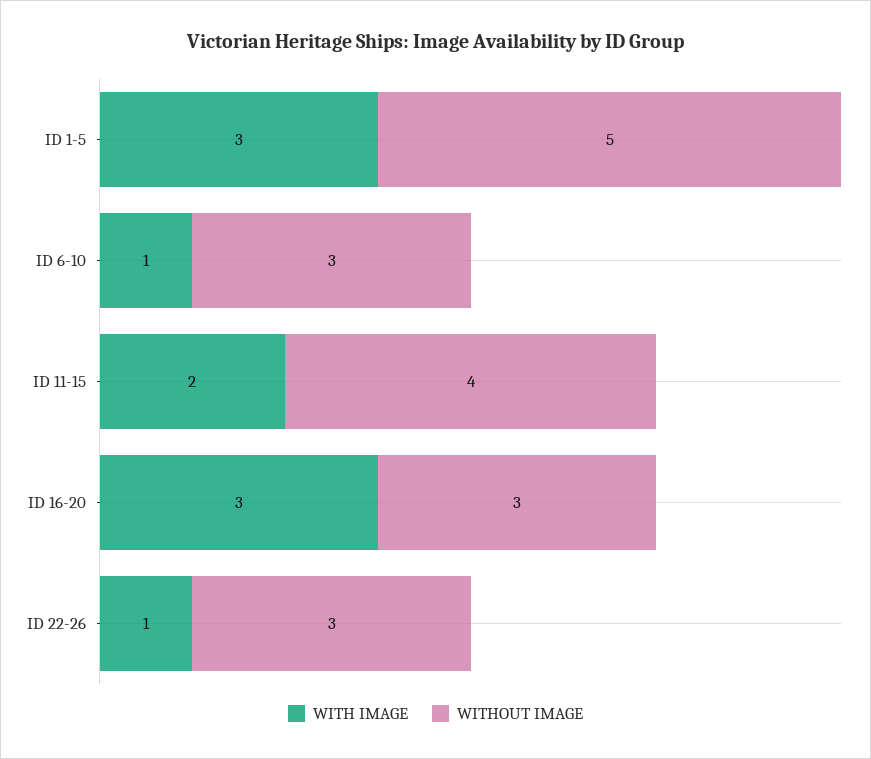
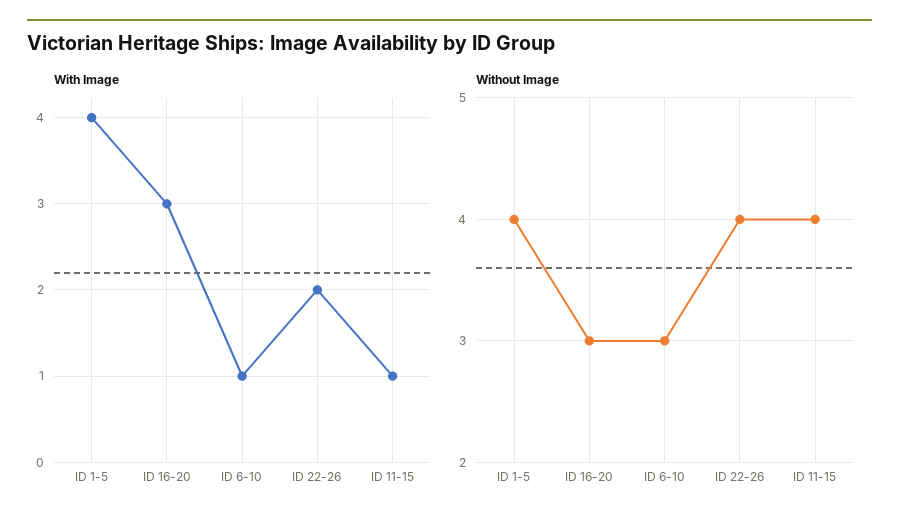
WITH IMAGE, ID 1-5: 3 -> 4
WITHOUT IMAGE, ID 1-5: 5 -> 4
WITH IMAGE, ID 11-15: 2 -> 1
WITH IMAGE, ID 22-26: 1 -> 2
WITHOUT IMAGE, ID 22-26: 3 -> 4

